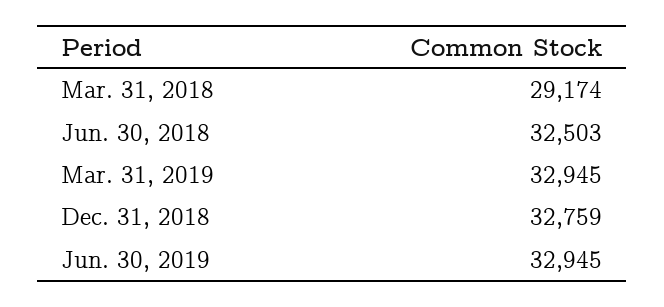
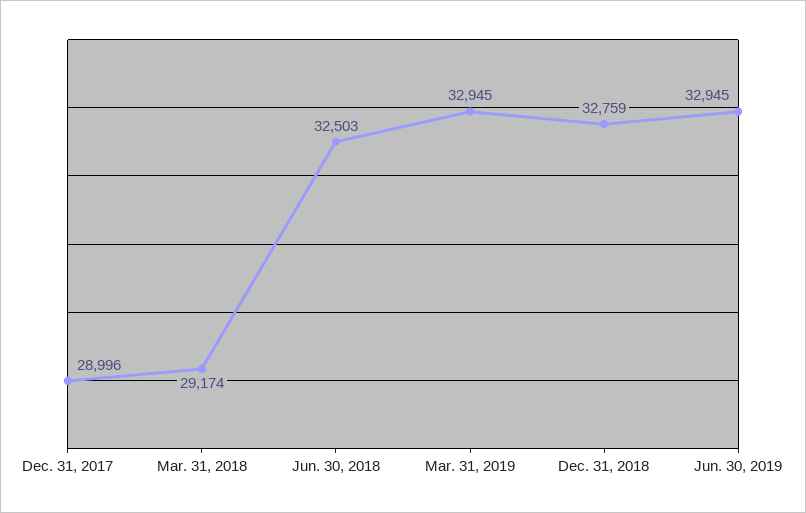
Dec. 31, 2017: none -> 28996

